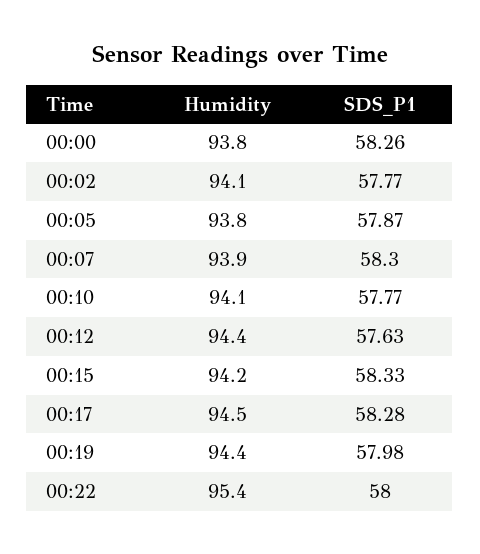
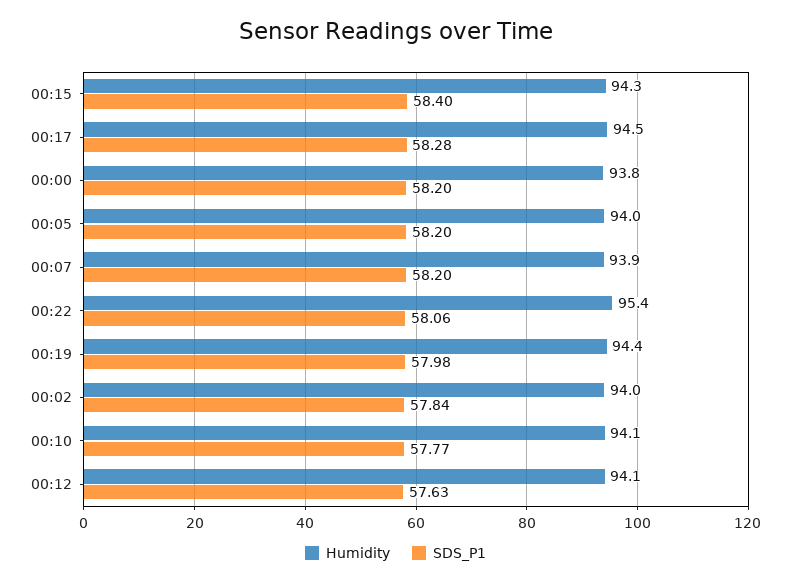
SDS_P1, 00:00: 58.26 -> 58.2
Humidity, 00:02: 94.1 -> 94
SDS_P1, 00:02: 57.77 -> 57.84
Humidity, 00:05: 93.8 -> 94
SDS_P1, 00:05: 57.87 -> 58.2
SDS_P1, 00:07: 58.3 -> 58.2
Humidity, 00:12: 94.4 -> 94.1
Humidity, 00:15: 94.2 -> 94.3
SDS_P1, 00:15: 58.33 -> 58.4
SDS_P1, 00:22: 58 -> 58.06

